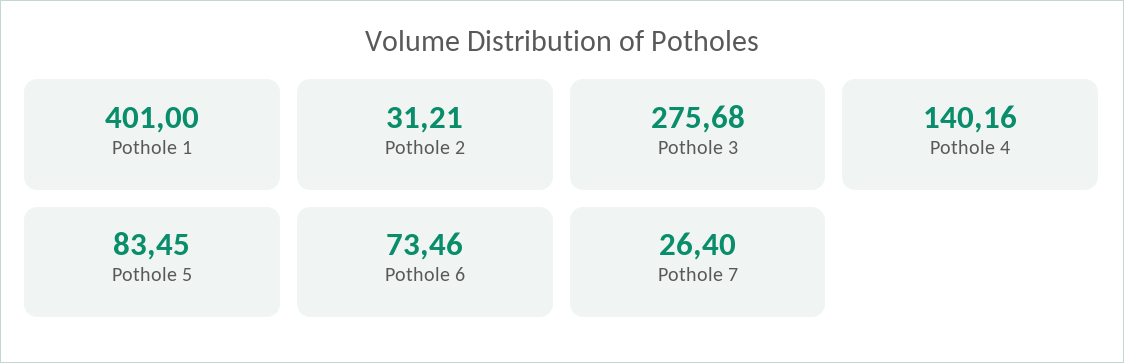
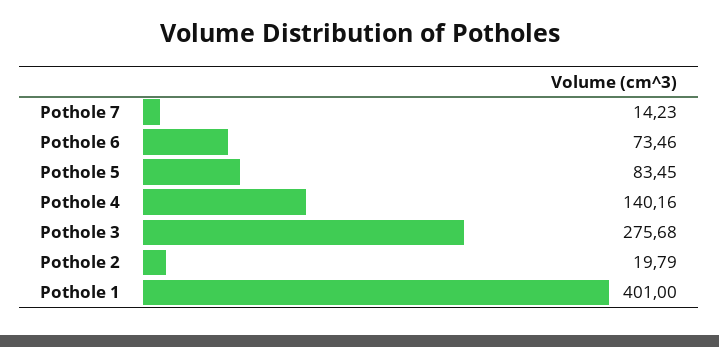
Pothole 2: 31.21 -> 19.79
Pothole 7: 26.4 -> 14.23

